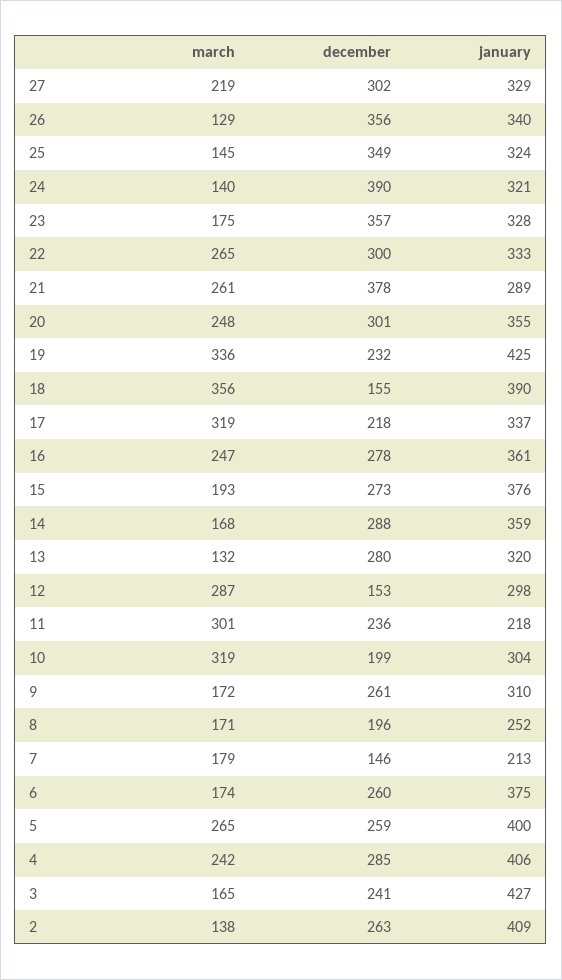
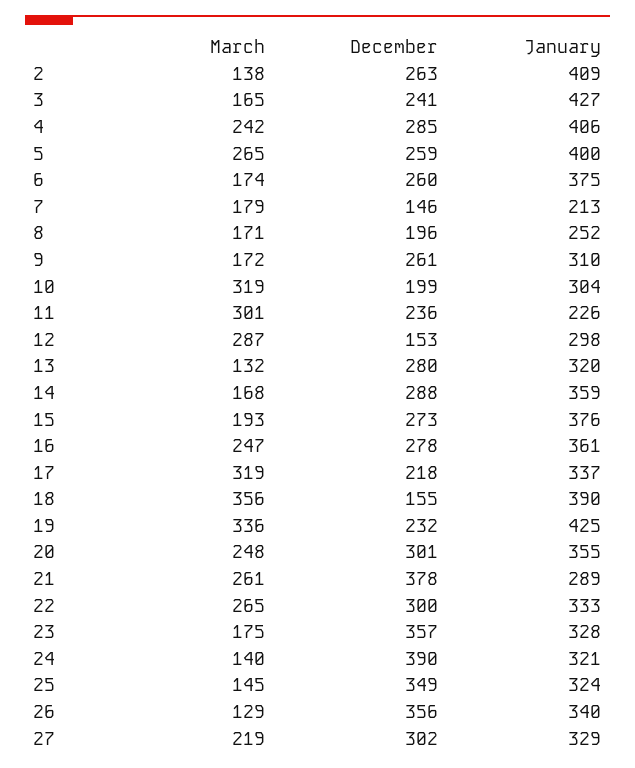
january, 11: 218 -> 226

